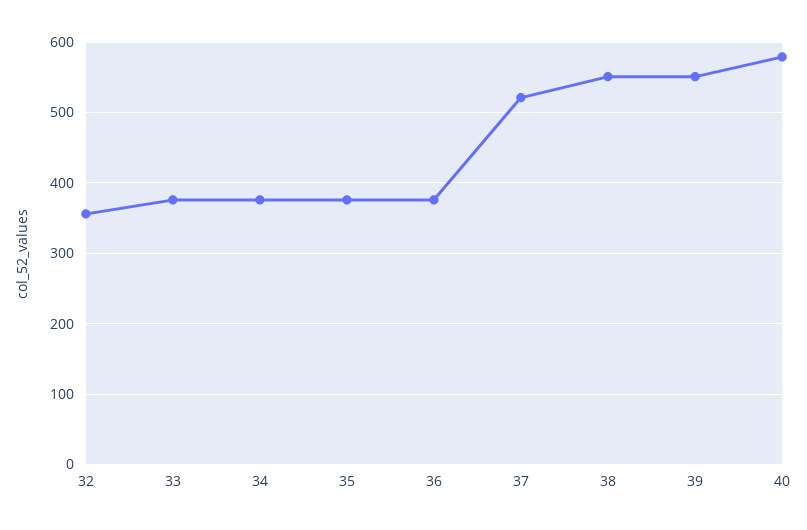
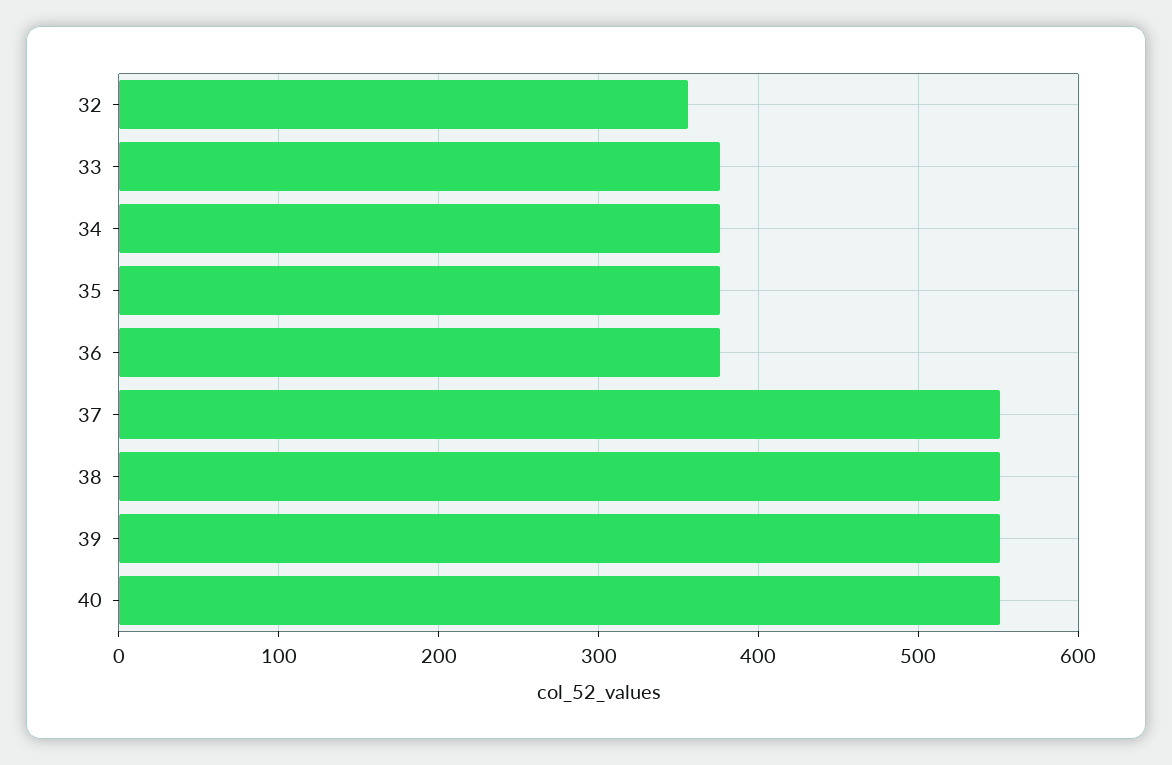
37: 520 -> 550
40: 580 -> 550

